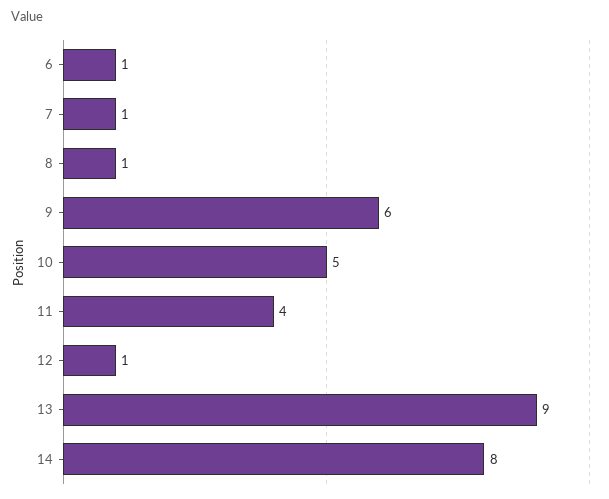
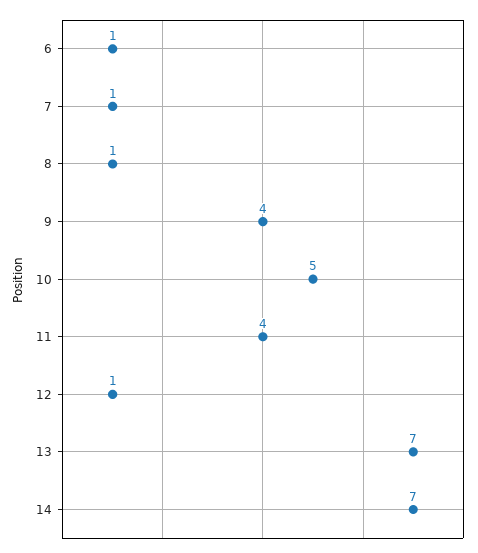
9: 6 -> 4
13: 9 -> 7
14: 8 -> 7

